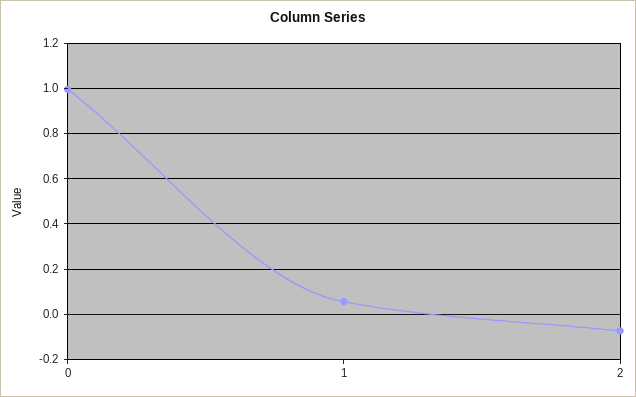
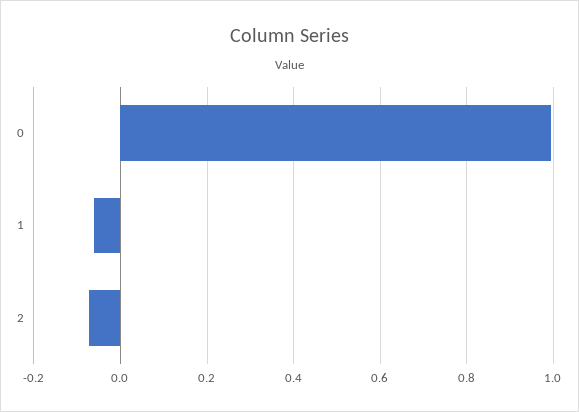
1: 0.05 -> -0.06

